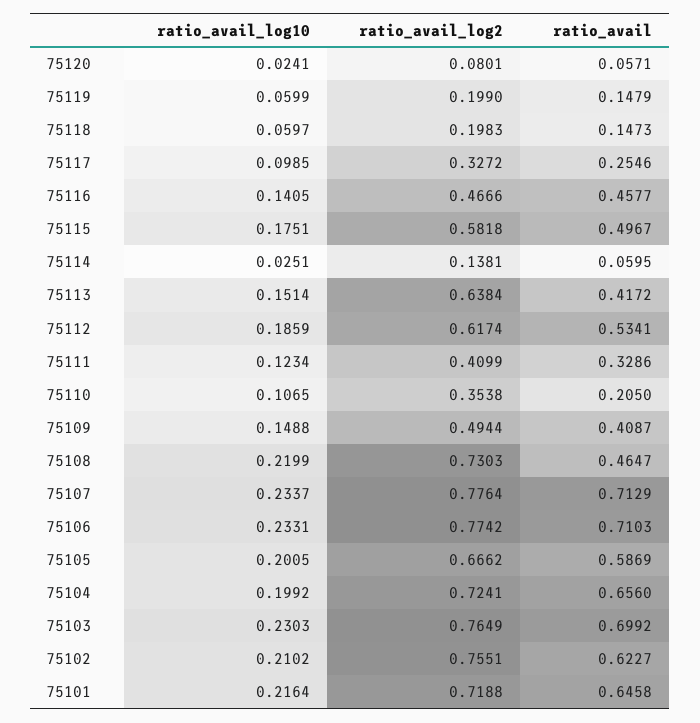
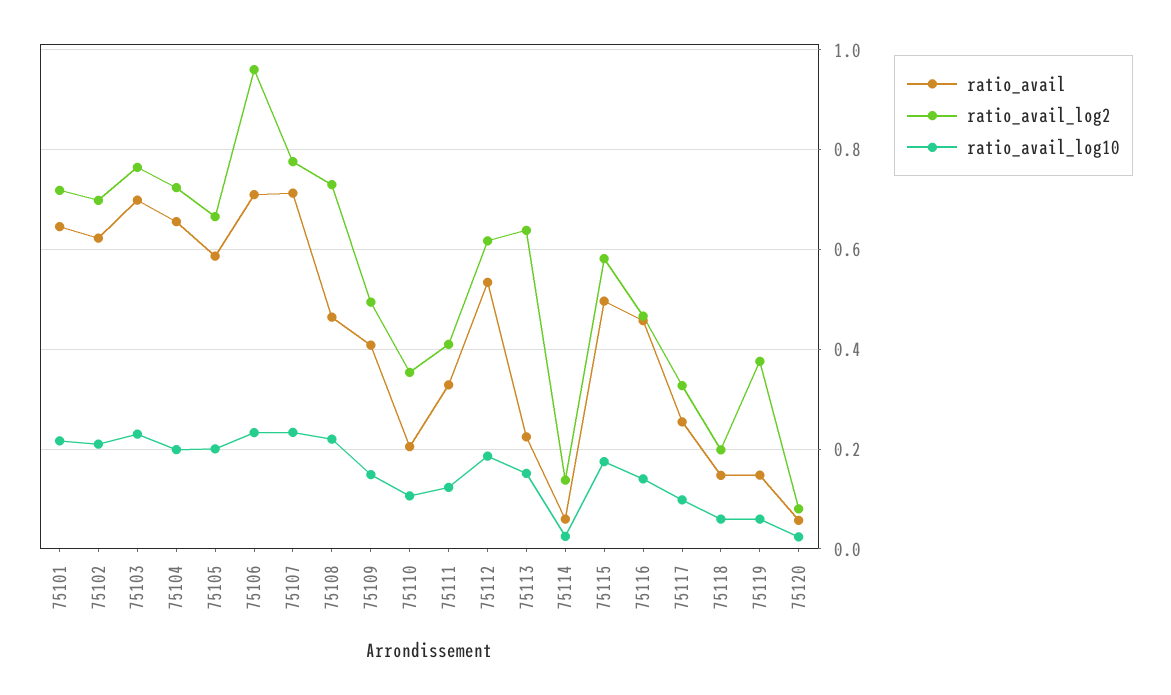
ratio_avail_log2, 75119: 0.199 -> 0.38
ratio_avail, 75113: 0.4172 -> 0.22
ratio_avail_log2, 75106: 0.7742 -> 0.96
ratio_avail_log2, 75102: 0.7551 -> 0.7

